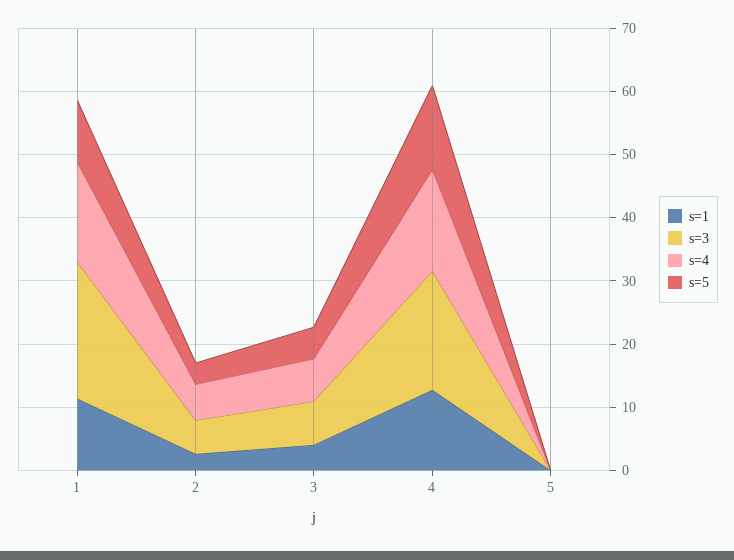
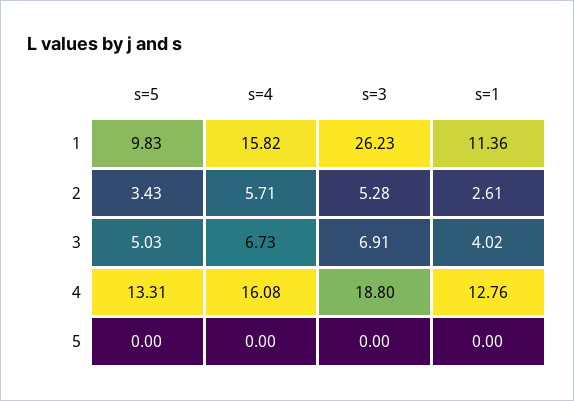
s=3, 1: 22 -> 26.23

